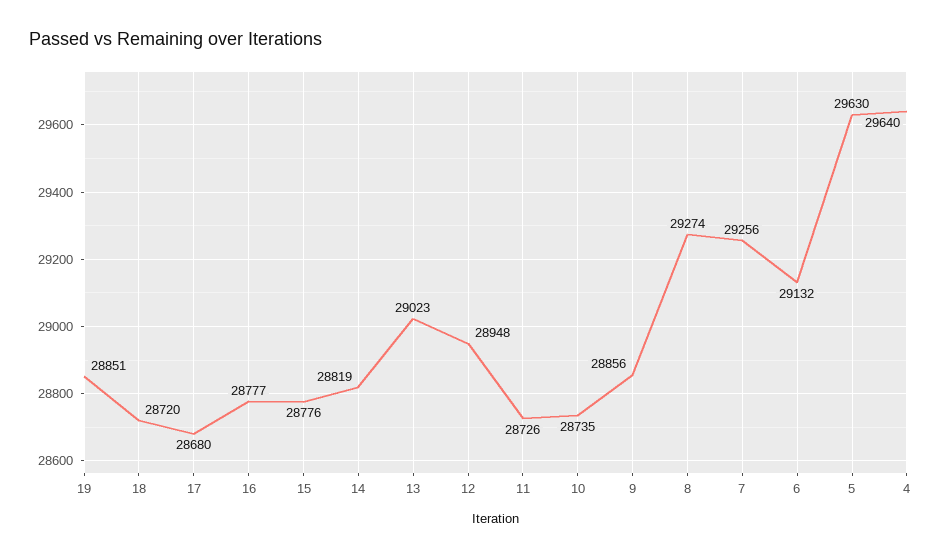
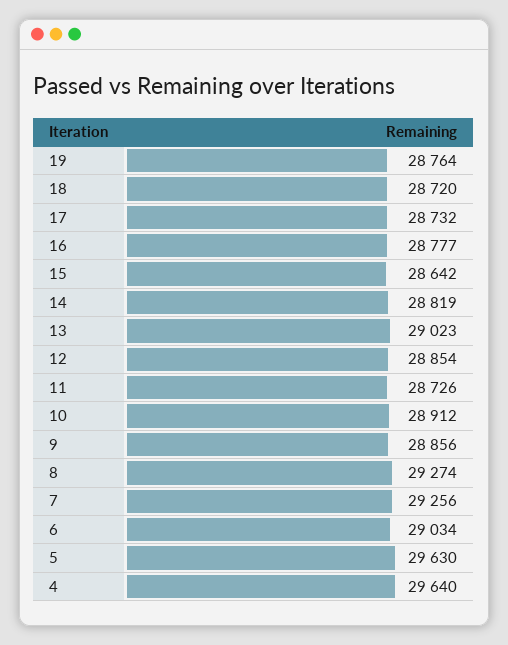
19: 28851 -> 28764
17: 28680 -> 28732
15: 28776 -> 28642
12: 28948 -> 28854
10: 28735 -> 28912
6: 29132 -> 29034

